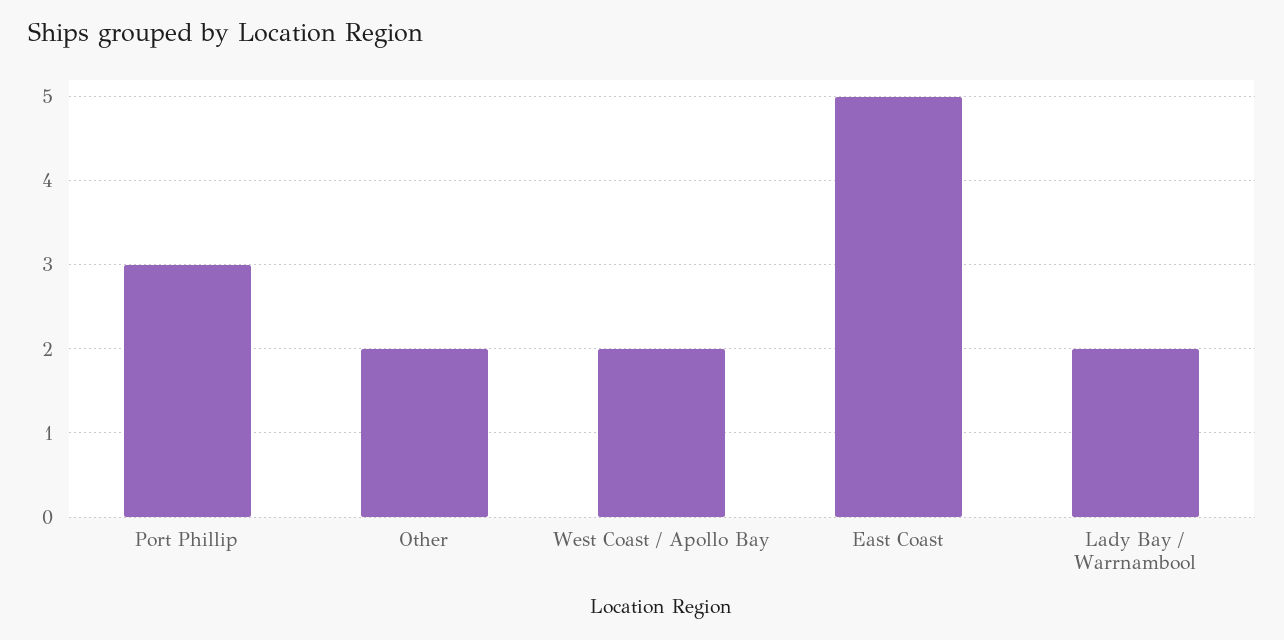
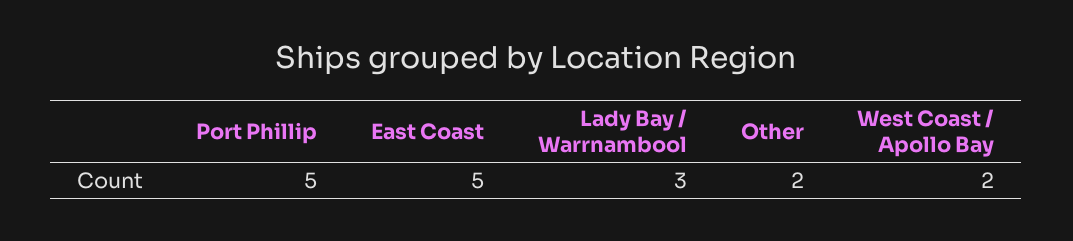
Port Phillip: 3 -> 5
Lady Bay / Warrnambool: 2 -> 3

